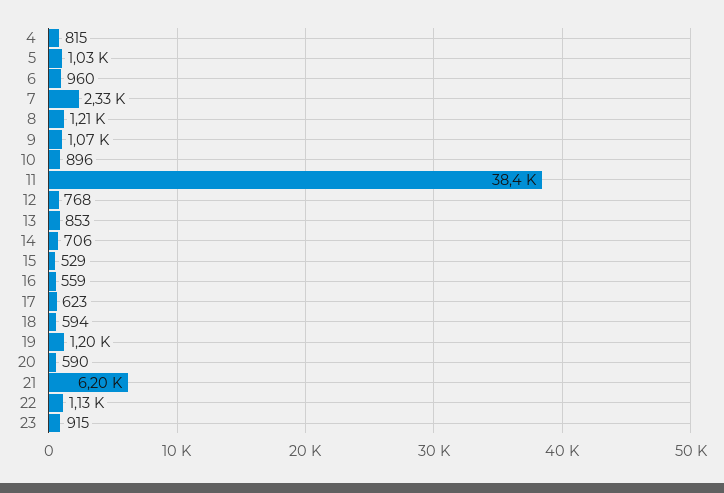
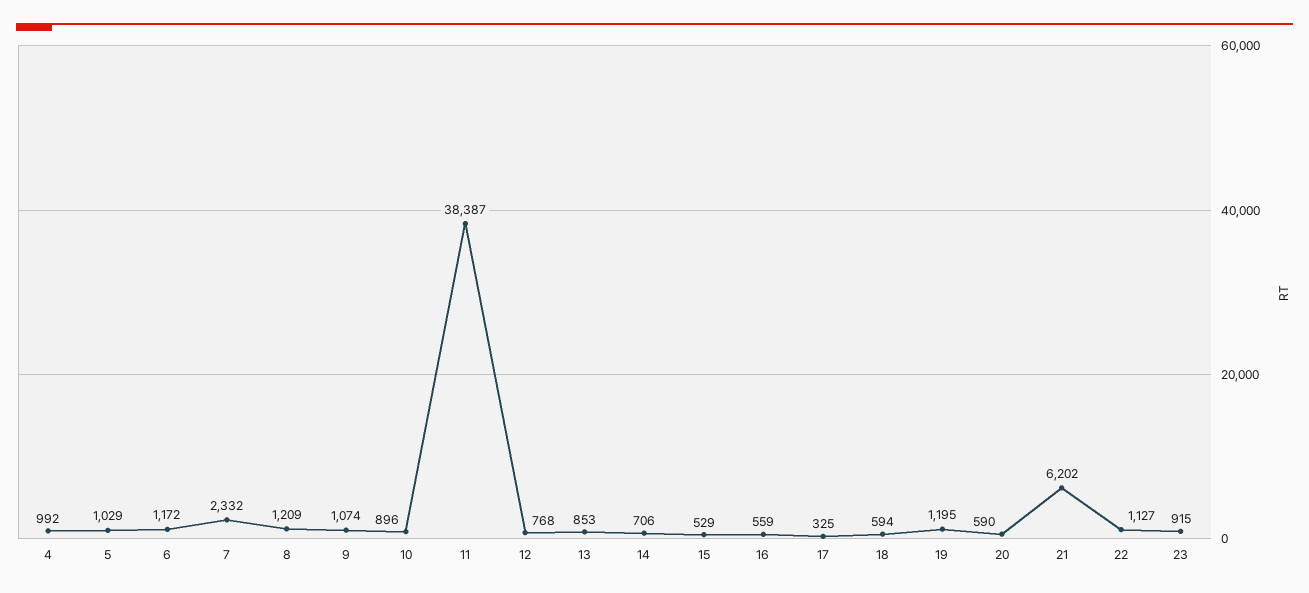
4: 815 -> 992
6: 960 -> 1172
17: 623 -> 325

